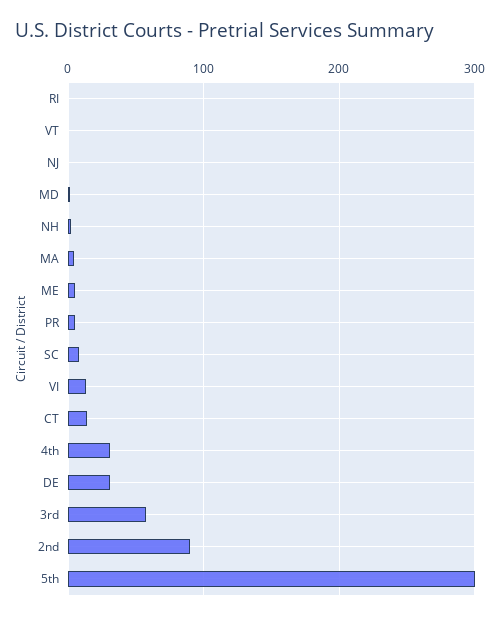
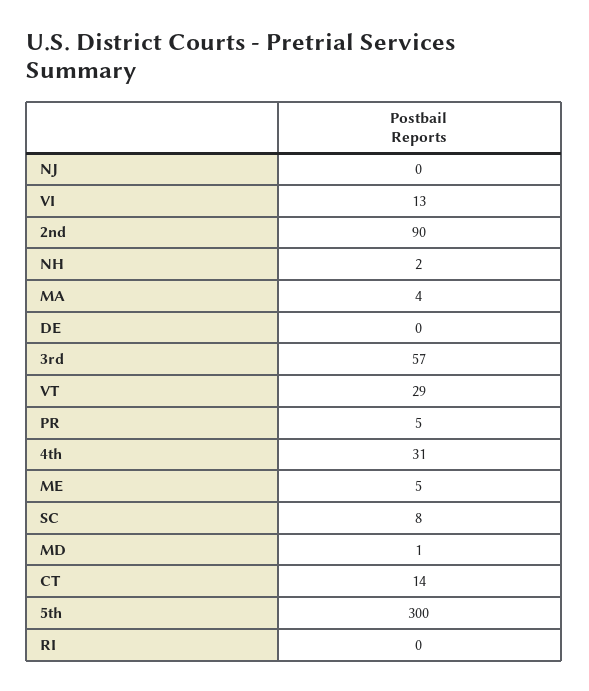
VT: 0 -> 29
DE: 30 -> 0

